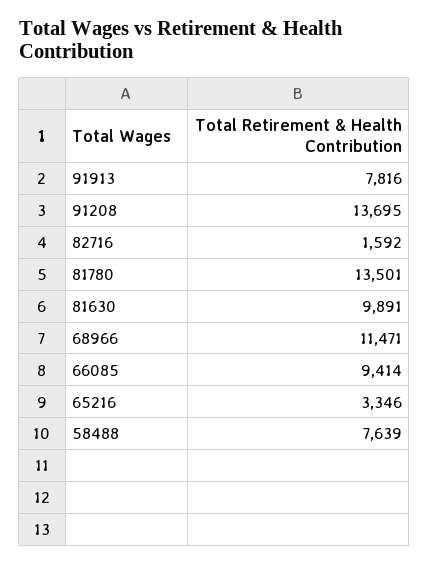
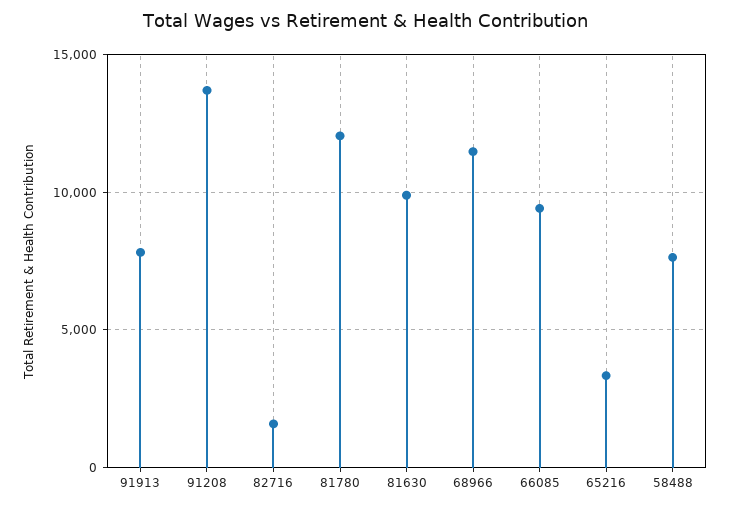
81780: 13501 -> 12000

